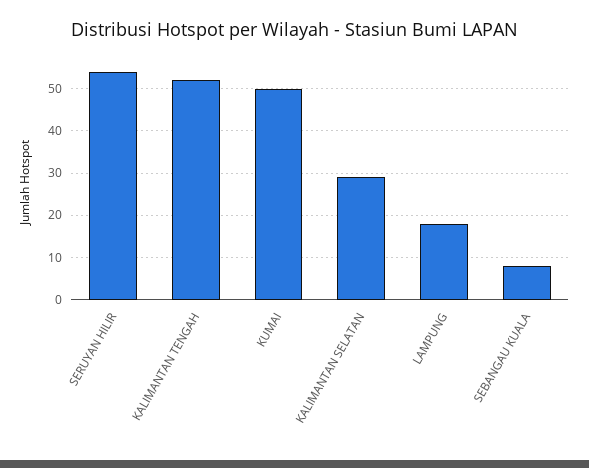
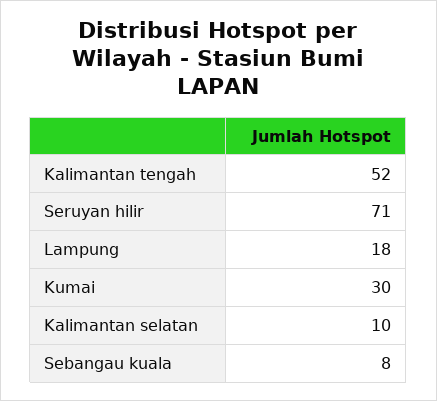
SERUYAN HILIR: 55 -> 71
KUMAI: 50 -> 30
KALIMANTAN SELATAN: 30 -> 10

